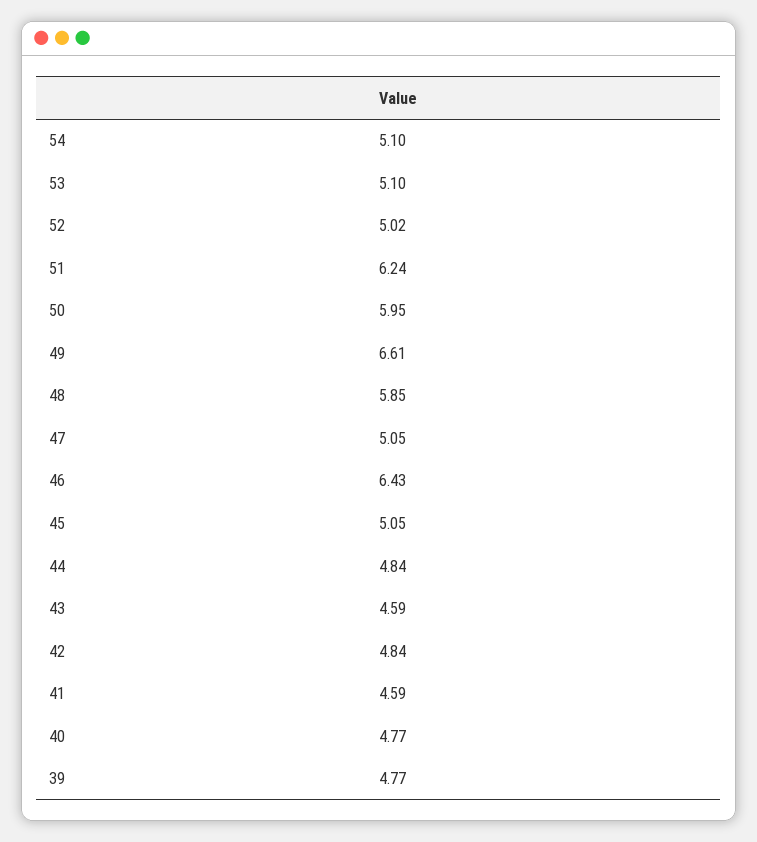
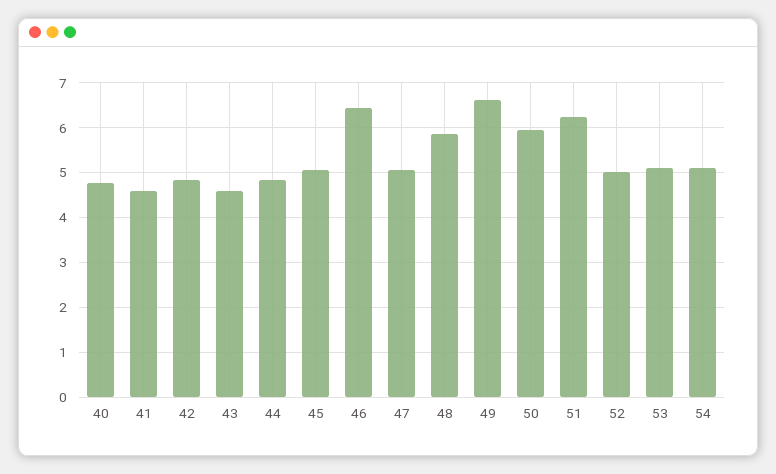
39: 4.77 -> none

